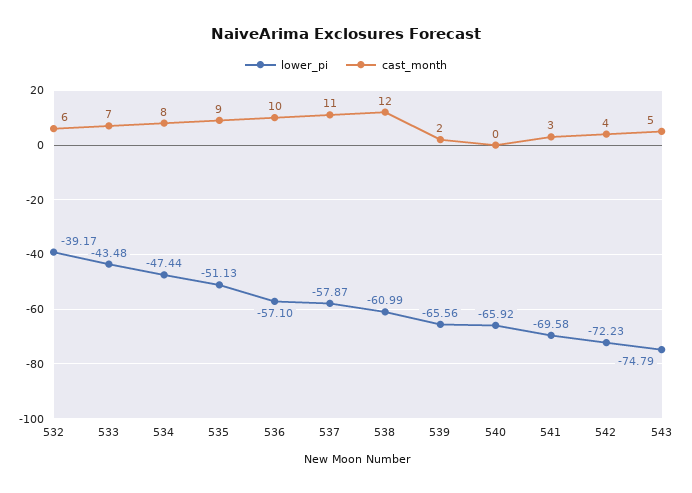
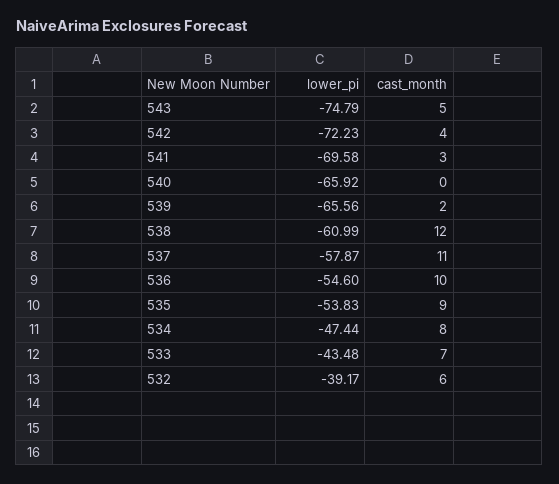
lower_pi, 535: -51.13 -> -53.83
lower_pi, 536: -57.1 -> -54.6

